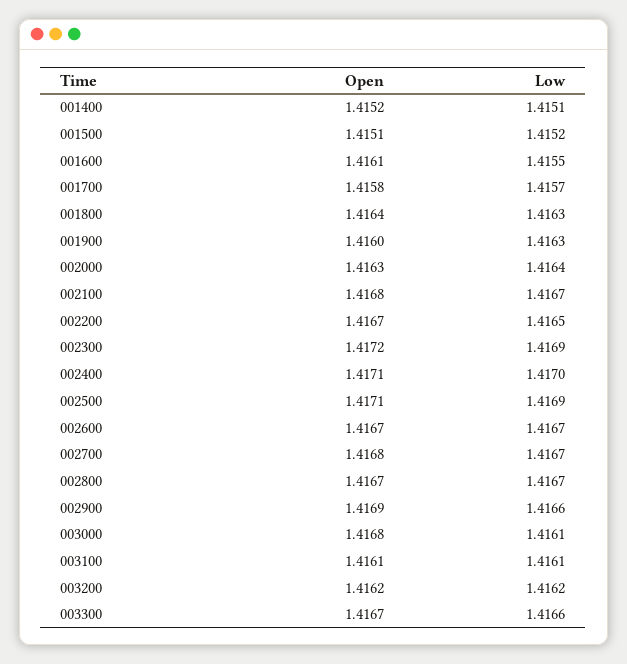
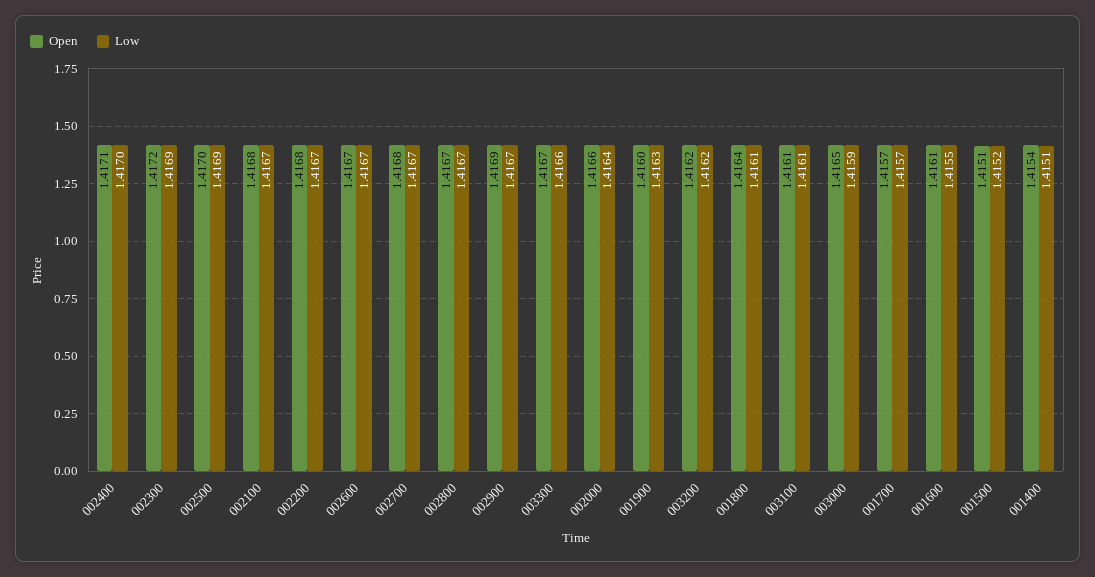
Open, 001400: 1.4152 -> 1.4154
Open, 001700: 1.4158 -> 1.4157
Low, 001800: 1.4163 -> 1.4161
Open, 002000: 1.4163 -> 1.4166
Open, 002200: 1.4167 -> 1.4168
Low, 002200: 1.4165 -> 1.4167
Open, 002500: 1.4171 -> 1.417
Low, 002900: 1.4166 -> 1.4167
Open, 003000: 1.4168 -> 1.4165
Low, 003000: 1.4161 -> 1.4159

